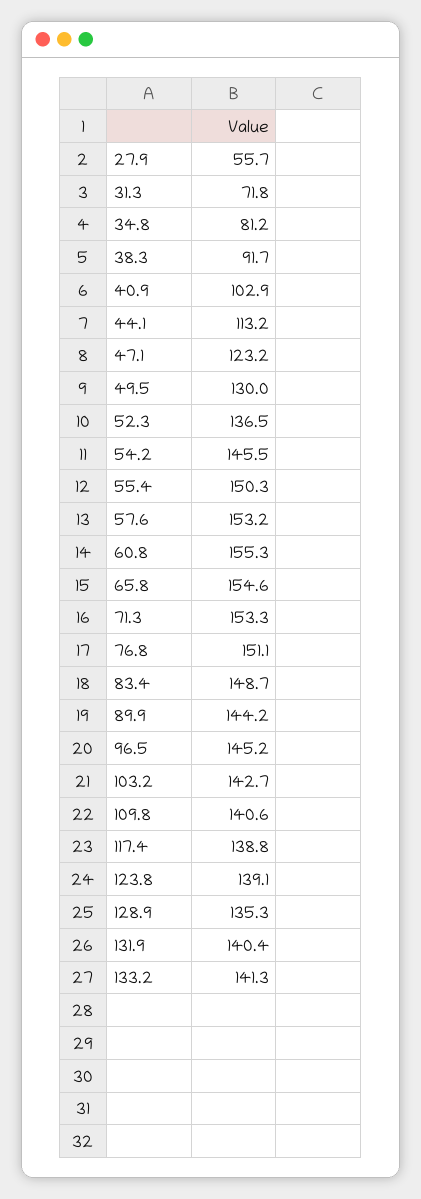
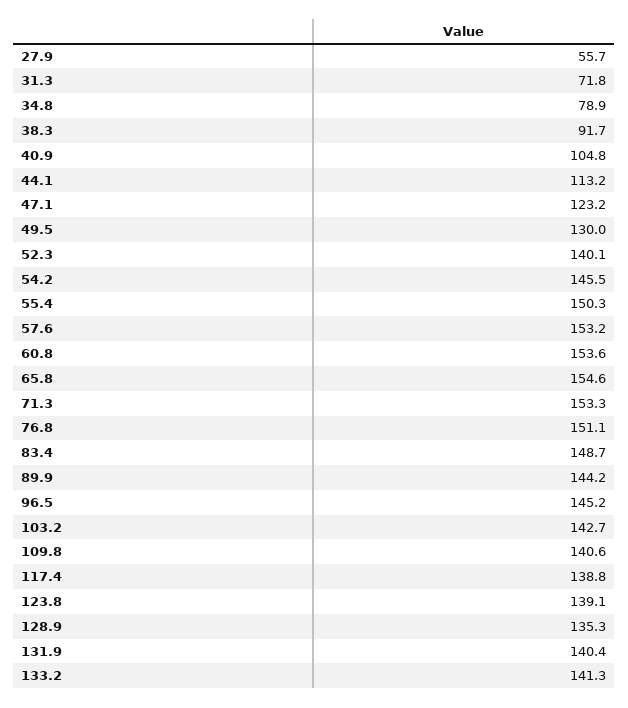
34.8: 81.2 -> 78.9
40.9: 102.9 -> 104.8
52.3: 136.5 -> 140.1
60.8: 155.3 -> 153.6

